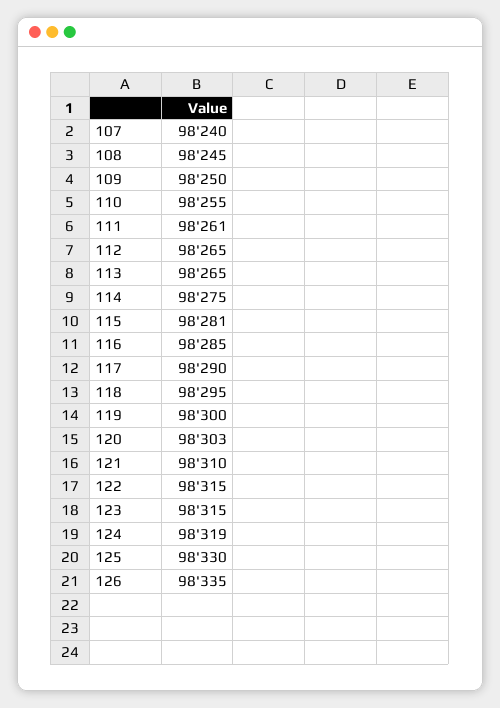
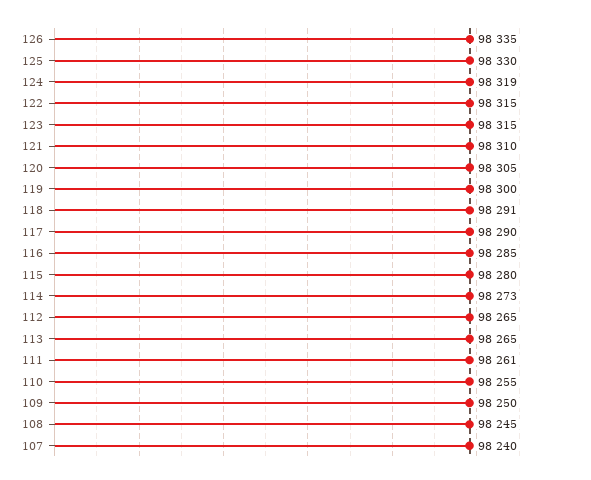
114: 98275 -> 98273
115: 98281 -> 98280
118: 98295 -> 98291
120: 98303 -> 98305

